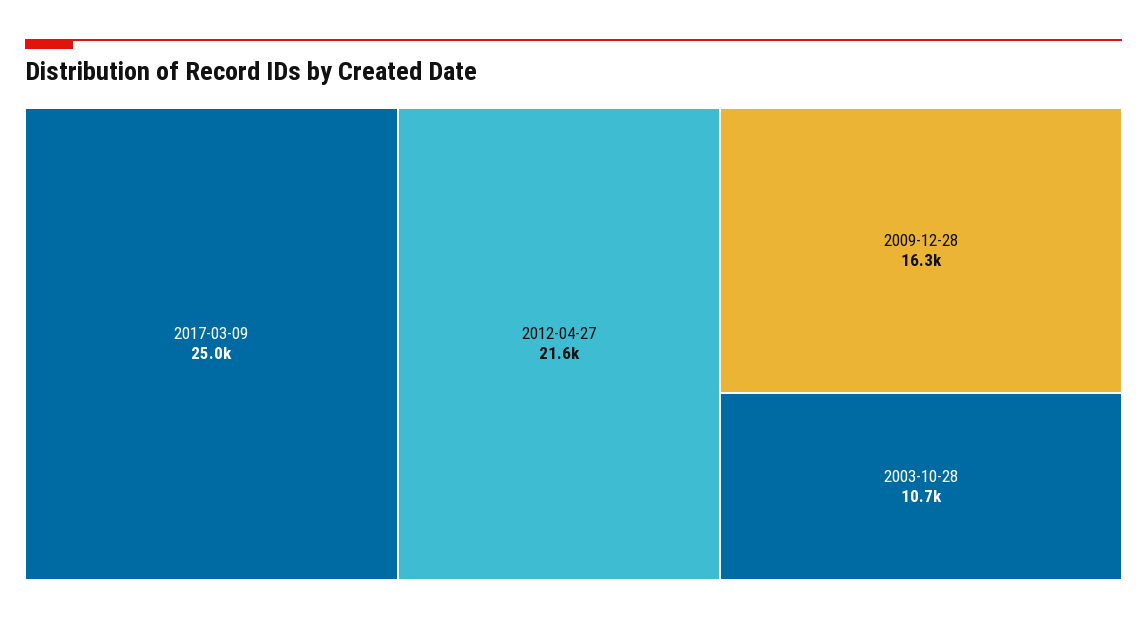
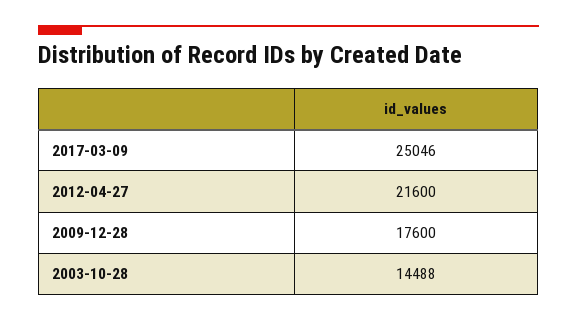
2009-12-28: 16300 -> 17600
2003-10-28: 10700 -> 14488

